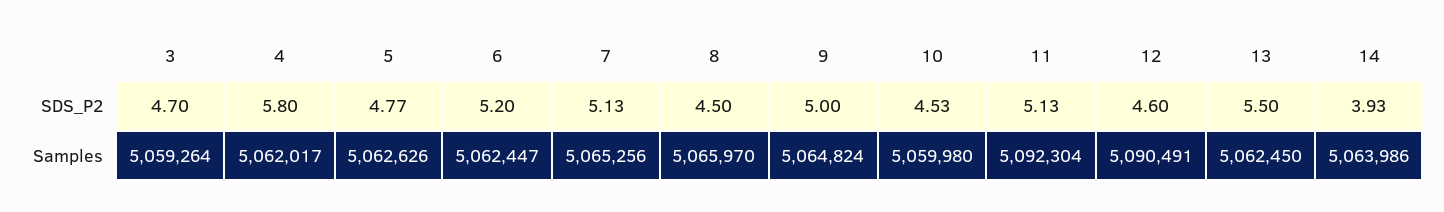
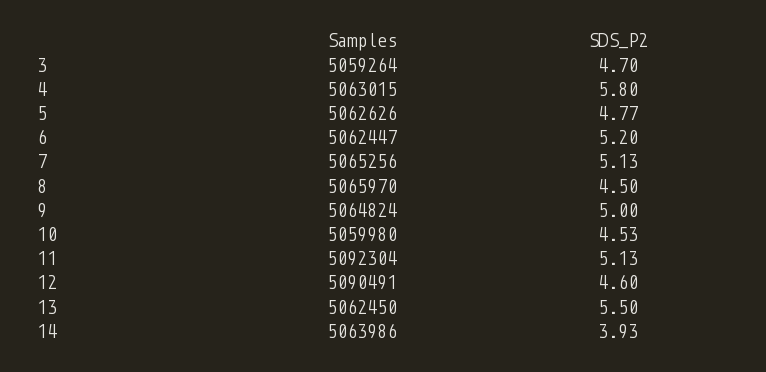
4, Samples: 5062017 -> 5063015

